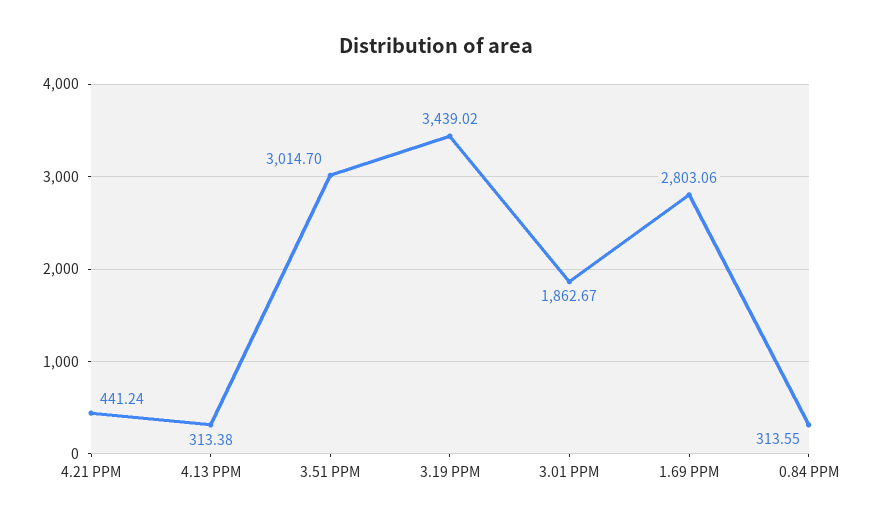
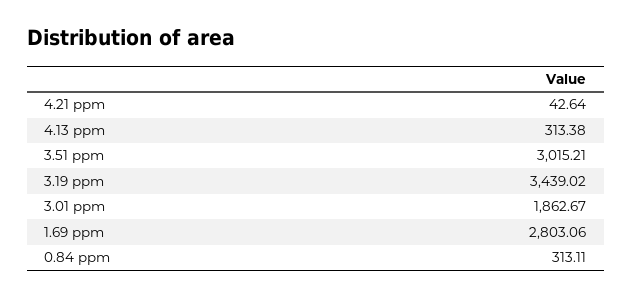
4.21 PPM: 441.24 -> 42.64
3.51 PPM: 3014.7 -> 3015.21
0.84 PPM: 313.55 -> 313.11

